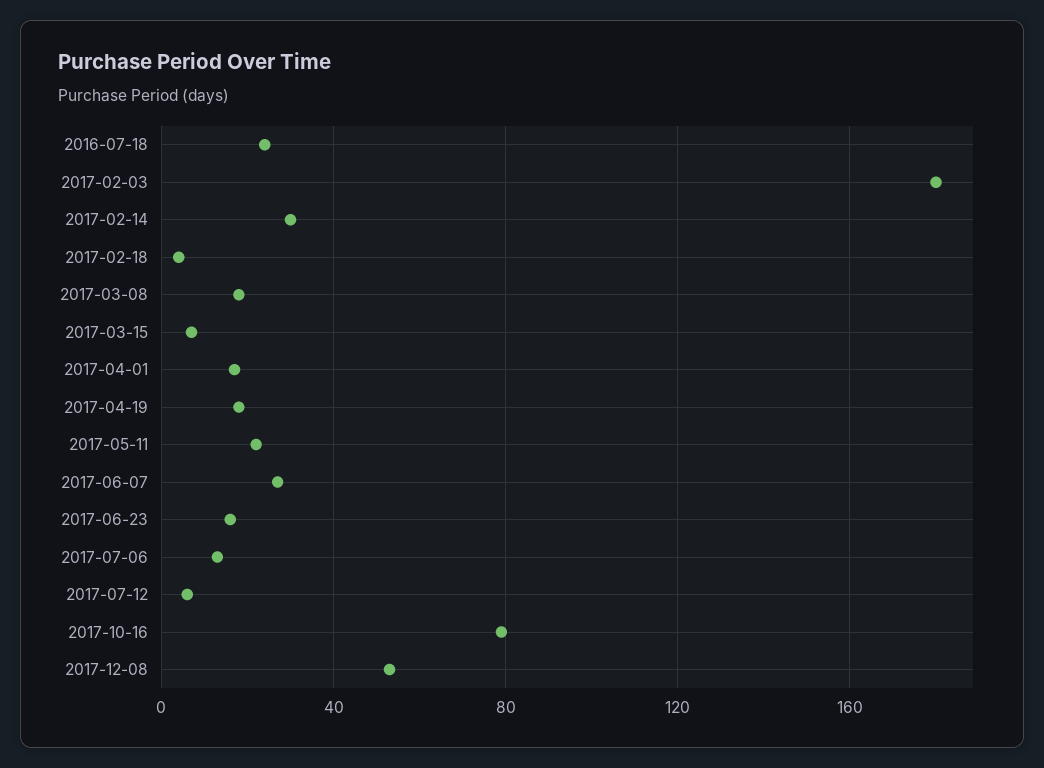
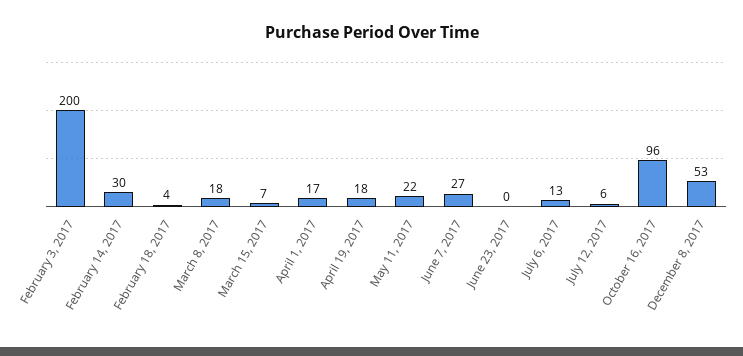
2016-07-18: 25 -> none
2017-02-03: 180 -> 200
2017-06-23: 15 -> 0
2017-10-16: 80 -> 96

